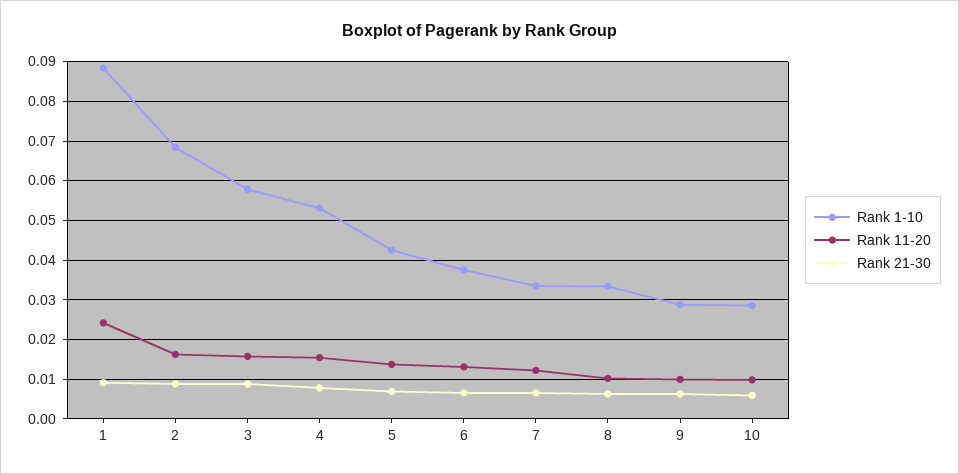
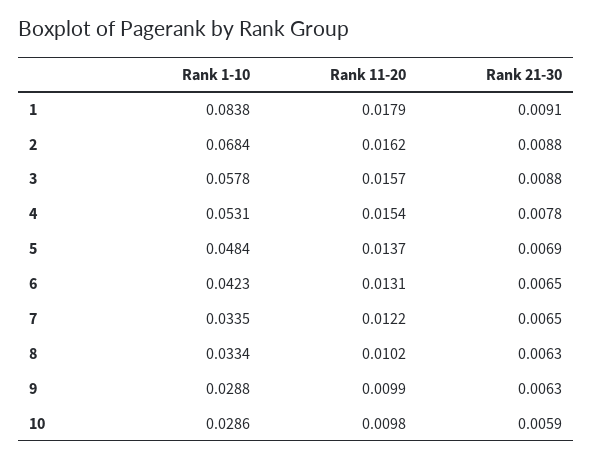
Rank 1-10, 1: 0.088 -> 0.0838
Rank 11-20, 1: 0.024 -> 0.0179
Rank 1-10, 5: 0.042 -> 0.0484
Rank 1-10, 6: 0.038 -> 0.0423

